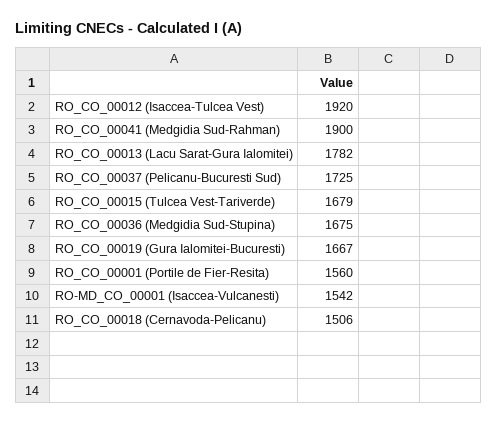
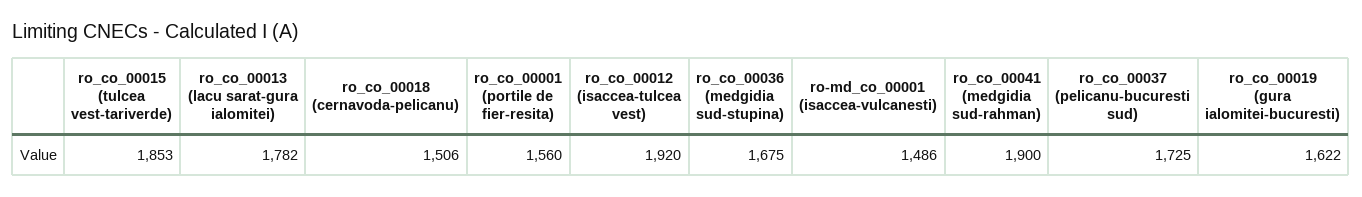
RO_CO_00015 (Tulcea Vest-Tariverde): 1679 -> 1853
RO_CO_00019 (Gura Ialomitei-Bucuresti): 1667 -> 1622
RO-MD_CO_00001 (Isaccea-Vulcanesti): 1542 -> 1486

